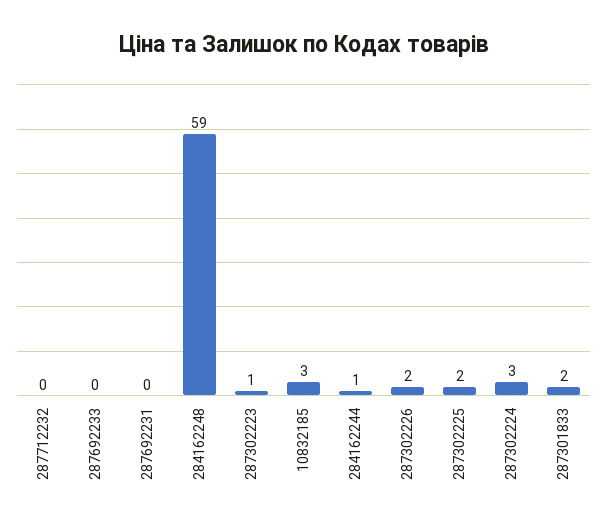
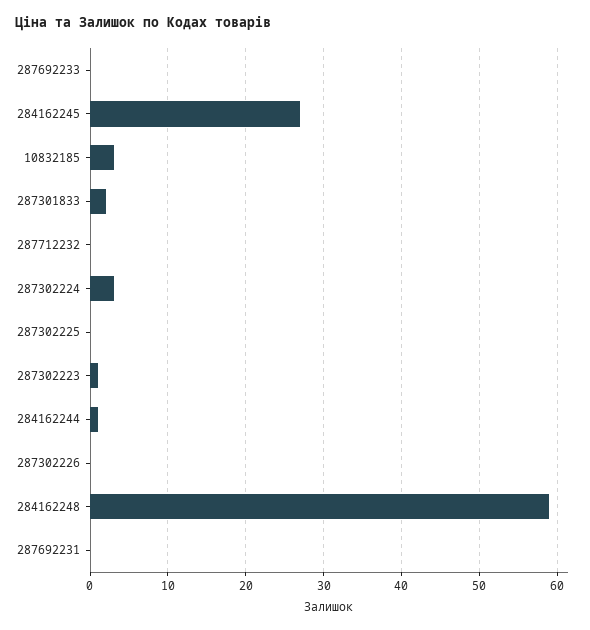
287302226: 2 -> 0
287302225: 2 -> 0
284162245: none -> 27

